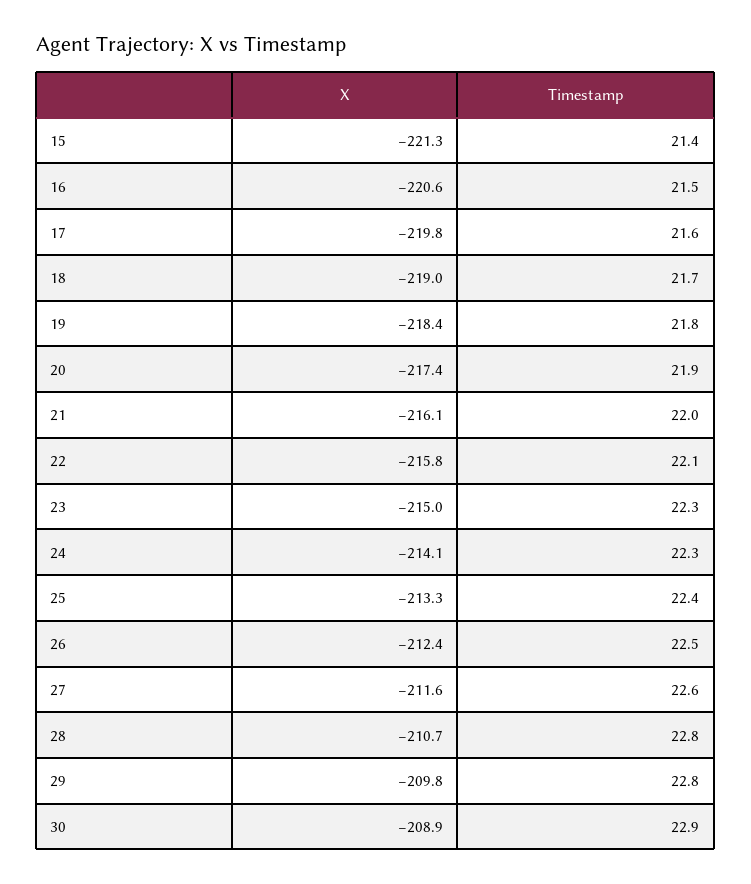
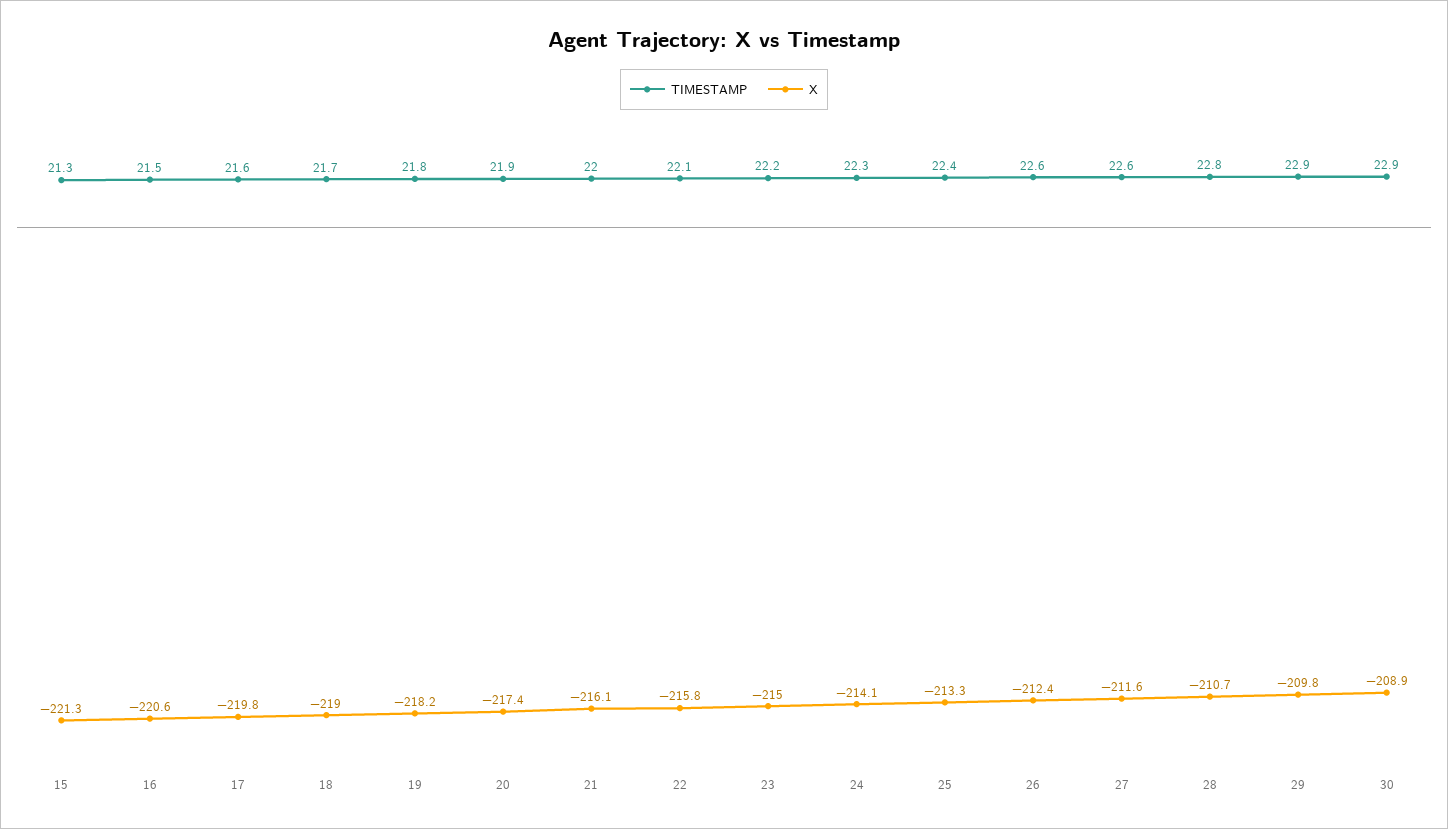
Timestamp, 15: 21.4 -> 21.3
X, 19: -218.4 -> -218.2
Timestamp, 23: 22.3 -> 22.2
Timestamp, 26: 22.5 -> 22.6
Timestamp, 29: 22.8 -> 22.9

